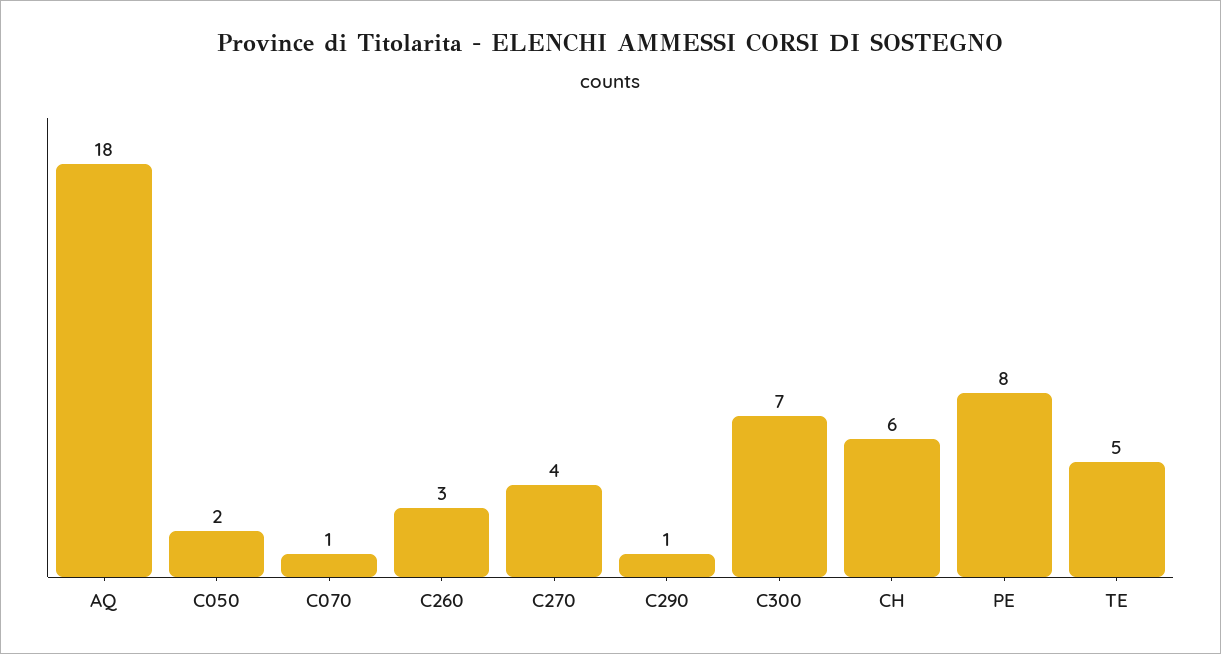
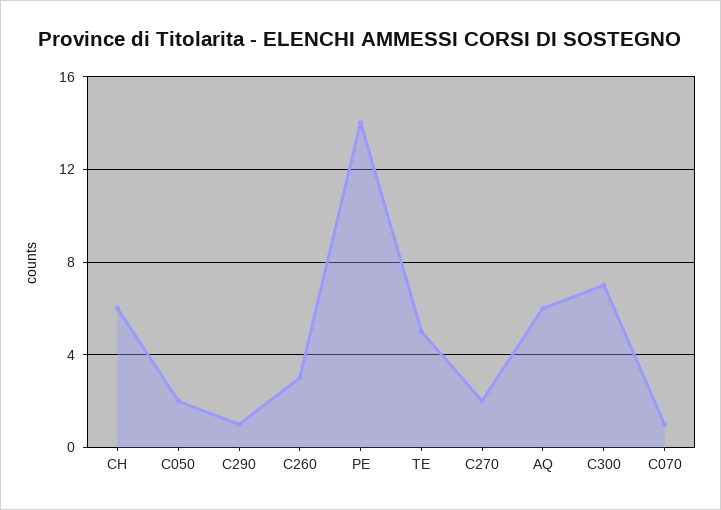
AQ: 18 -> 6
C270: 4 -> 2
PE: 8 -> 14

